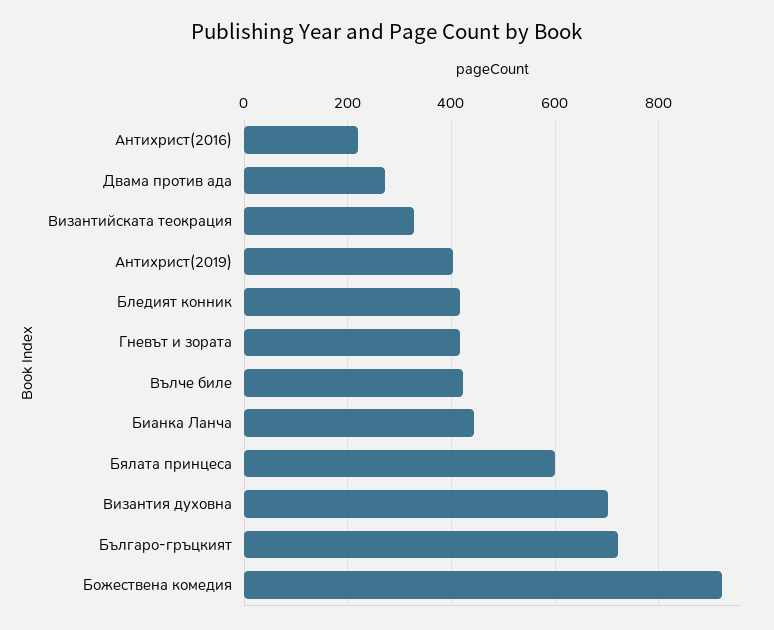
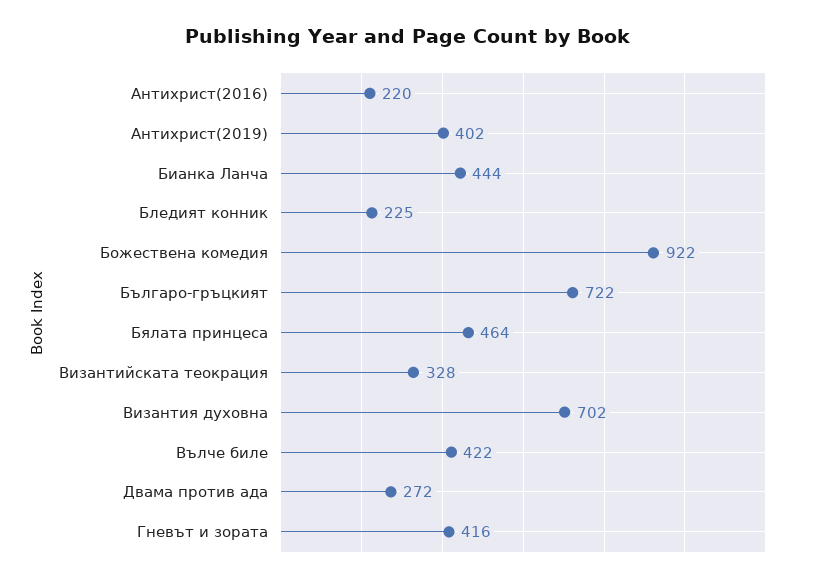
Бледият конник: 420 -> 225
Бялата принцеса: 600 -> 464

